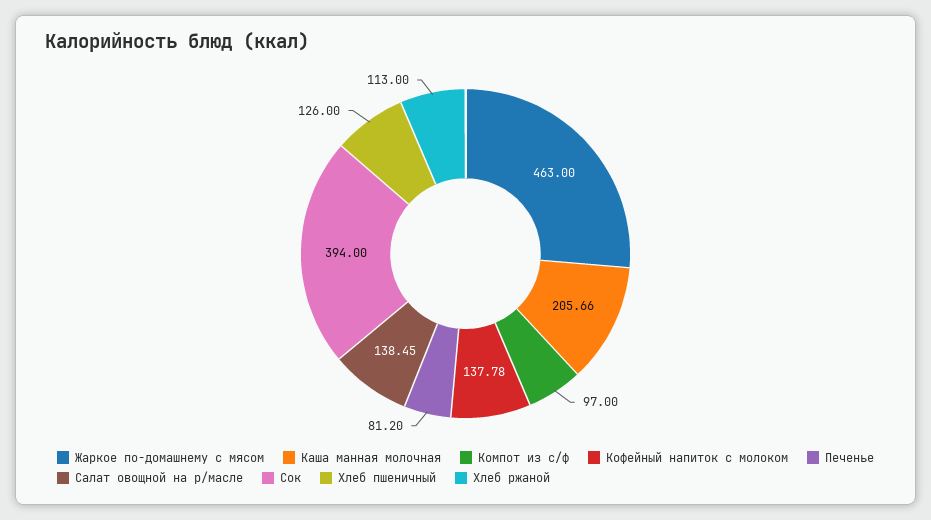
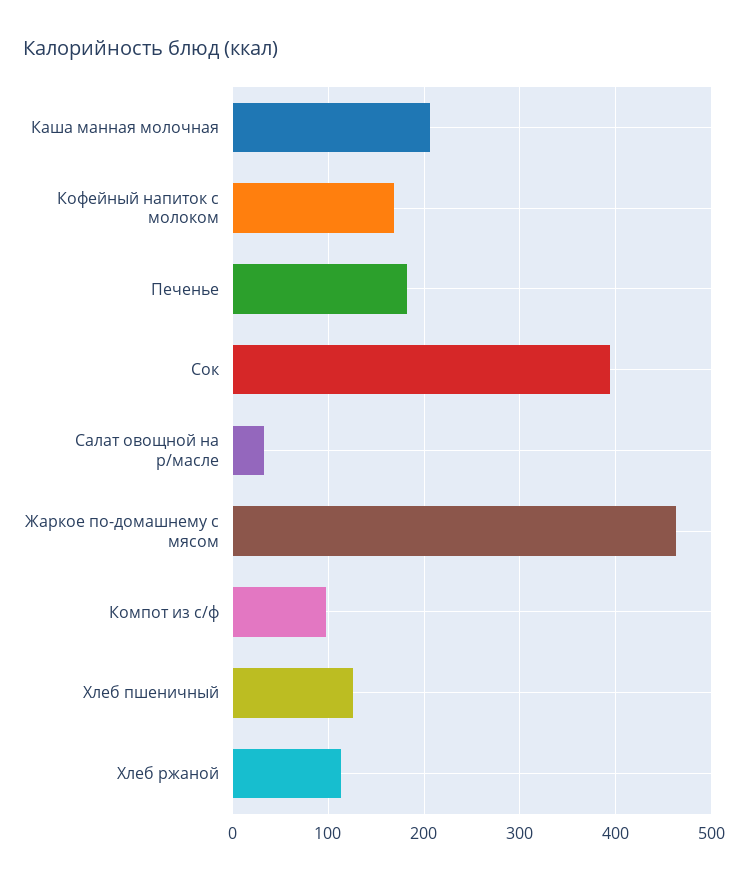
Кофейный напиток с молоком: 137.78 -> 170
Печенье: 81.2 -> 180
Салат овощной на р/масле: 138.45 -> 30

